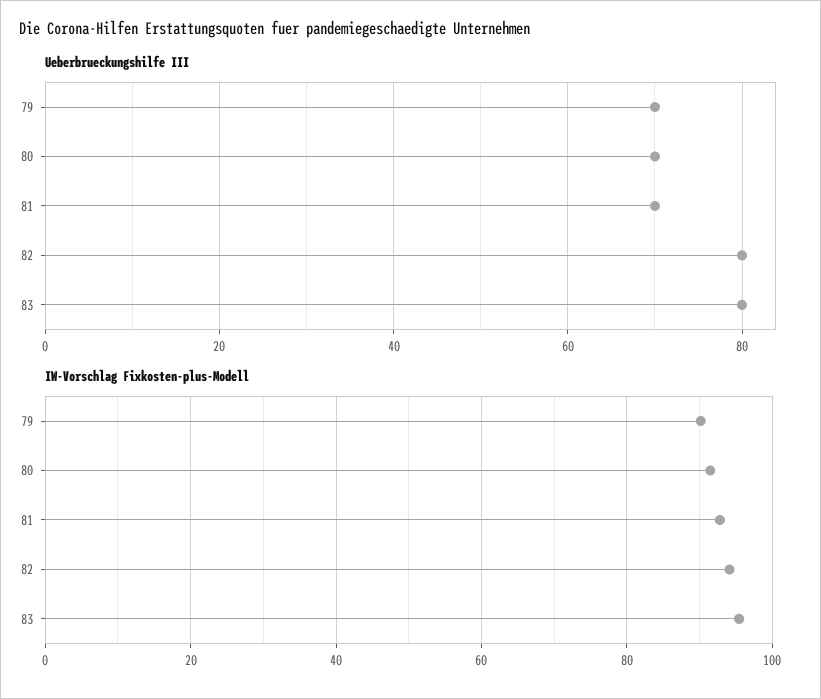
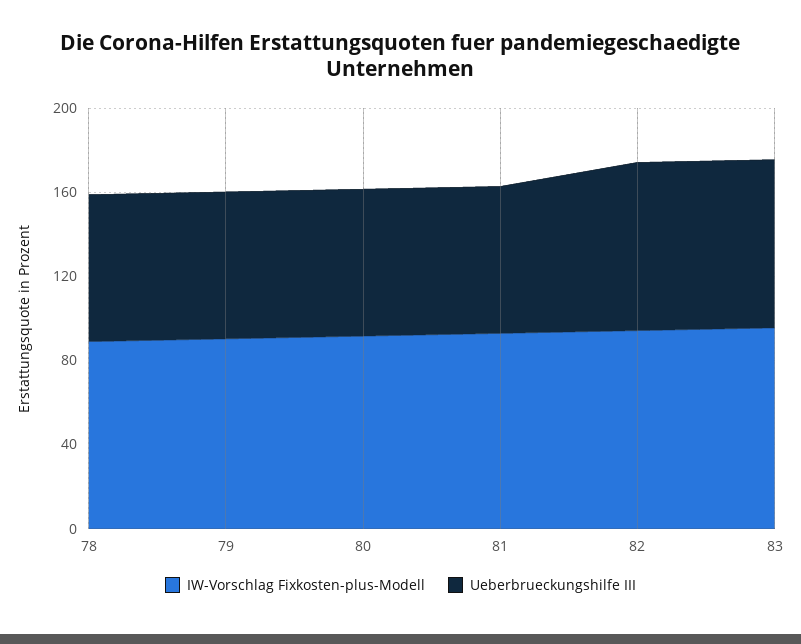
IW-Vorschlag Fixkosten-plus-Modell, 78: none -> 90
Ueberbrueckungshilfe III, 78: none -> 70

